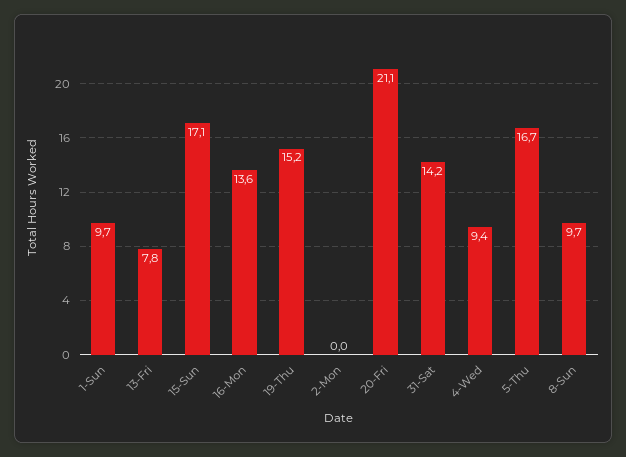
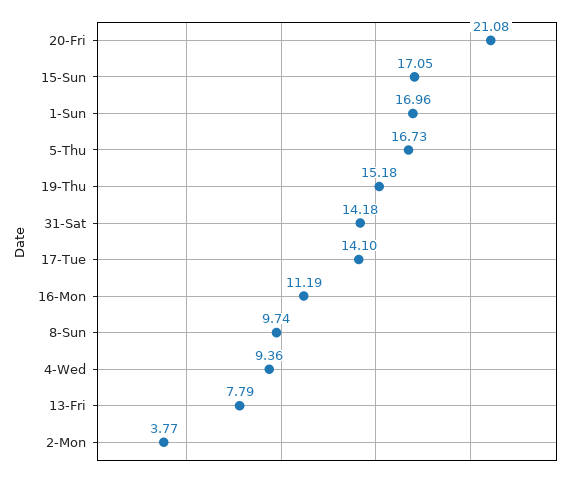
1-Sun: 9.7 -> 16.96
16-Mon: 13.6 -> 11.19
2-Mon: 0 -> 3.77
17-Tue: none -> 14.1

